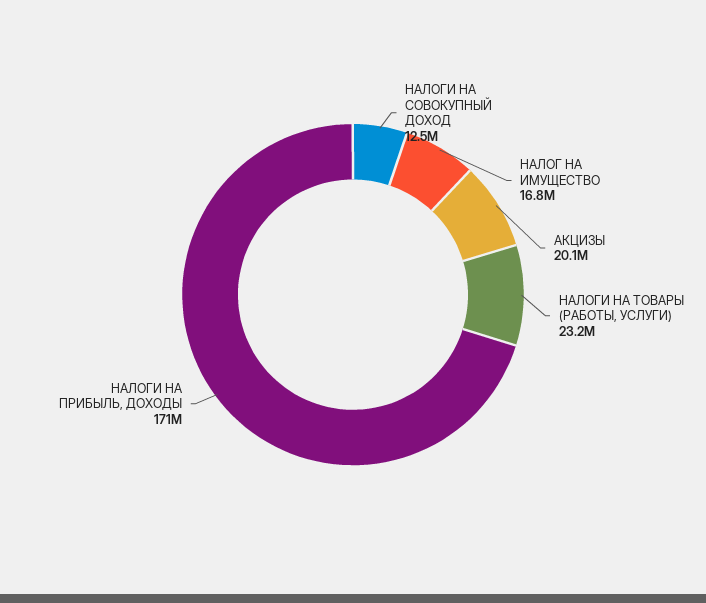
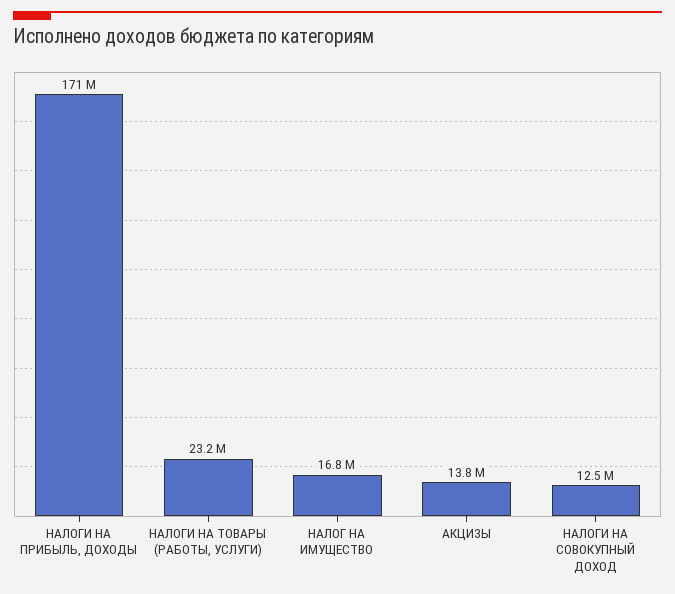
АКЦИЗЫ: 20100000 -> 13800000

